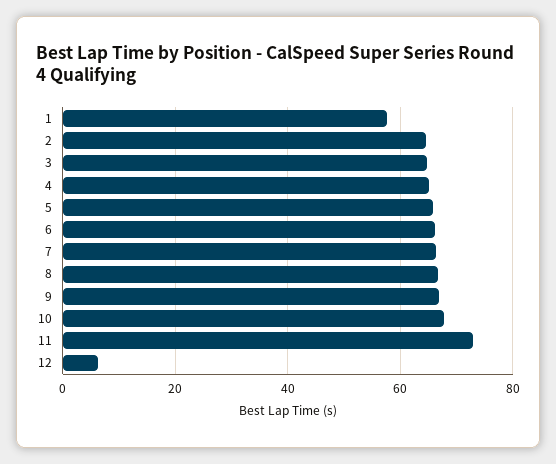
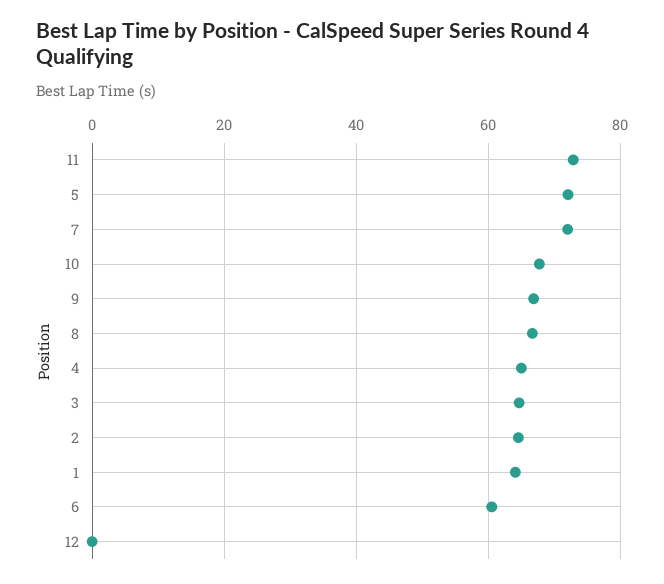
1: 58 -> 64
5: 66 -> 72
6: 66 -> 60
7: 66 -> 72
12: 6 -> 0

